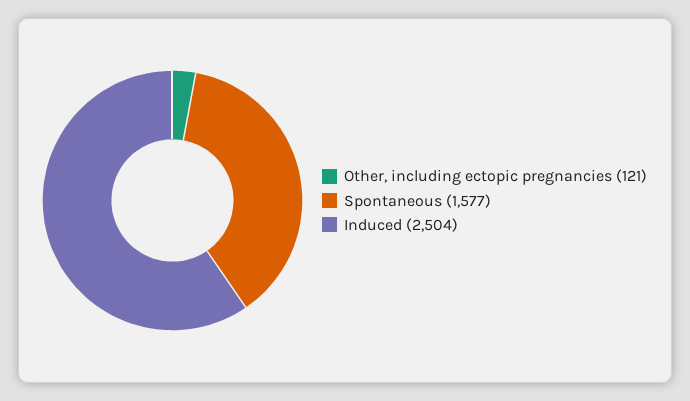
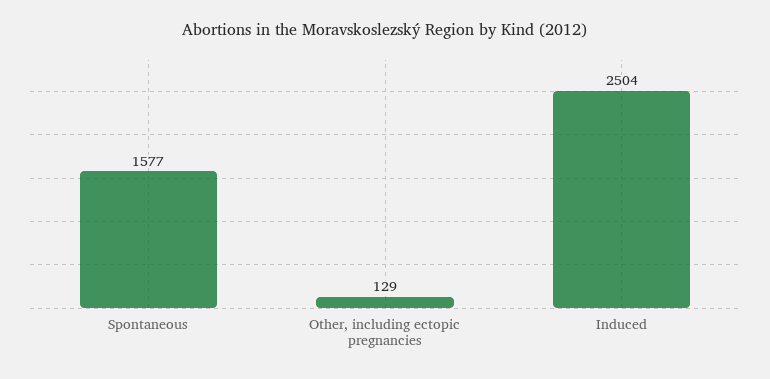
Other, including ectopic pregnancies: 121 -> 129

